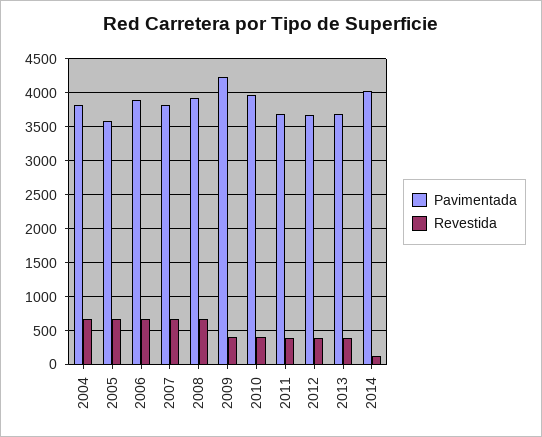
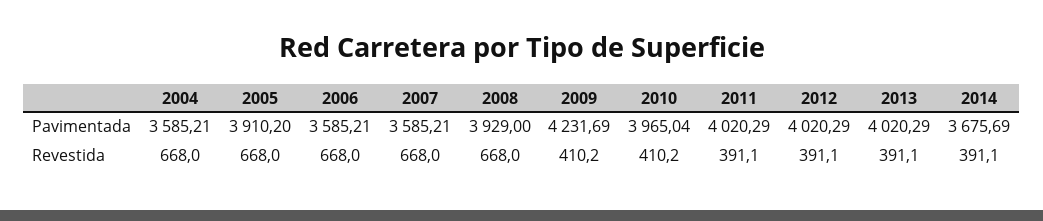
Pavimentada, 2004: 3800 -> 3585.21
Pavimentada, 2005: 3600 -> 3910.2
Pavimentada, 2006: 3900 -> 3585.21
Pavimentada, 2007: 3800 -> 3585.21
Pavimentada, 2011: 3700 -> 4020.29
Pavimentada, 2012: 3700 -> 4020.29
Pavimentada, 2013: 3700 -> 4020.29
Pavimentada, 2014: 4000 -> 3675.69
Revestida, 2014: 100 -> 391.1

